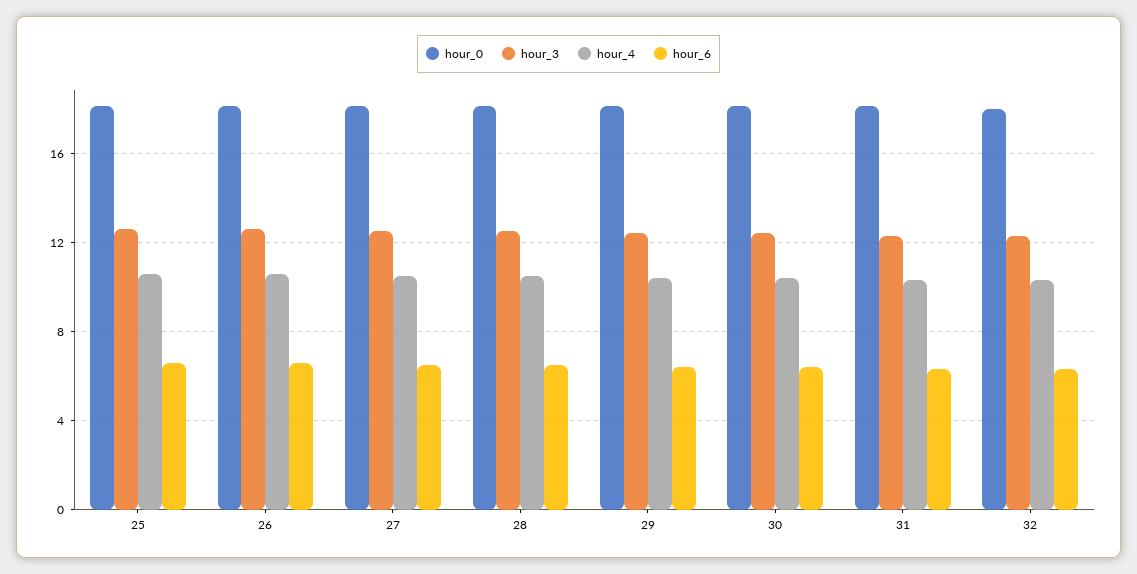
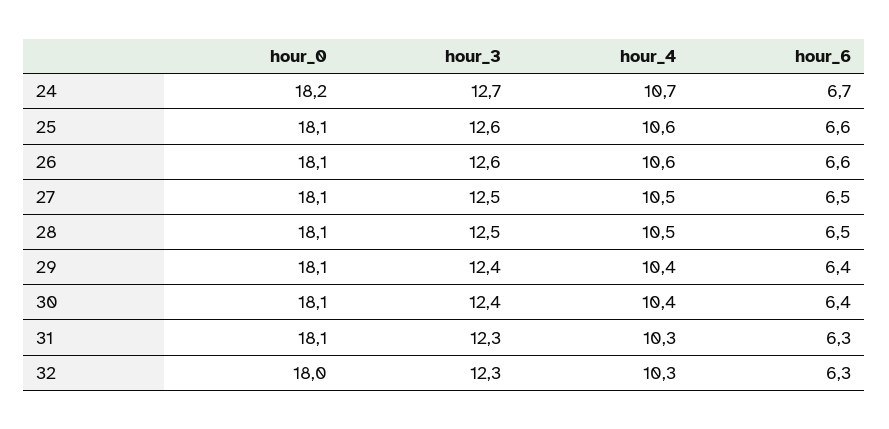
hour_0, 24: none -> 18.2
hour_3, 24: none -> 12.7
hour_4, 24: none -> 10.7
hour_6, 24: none -> 6.7

